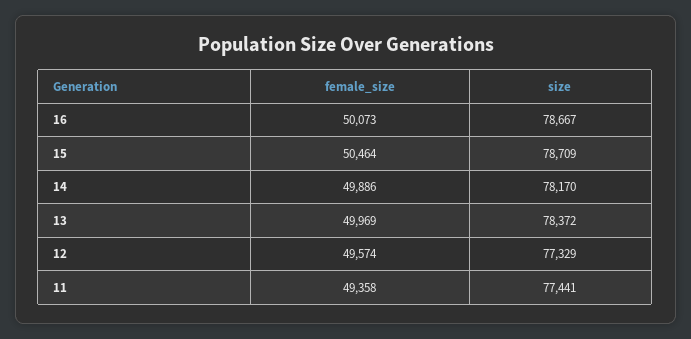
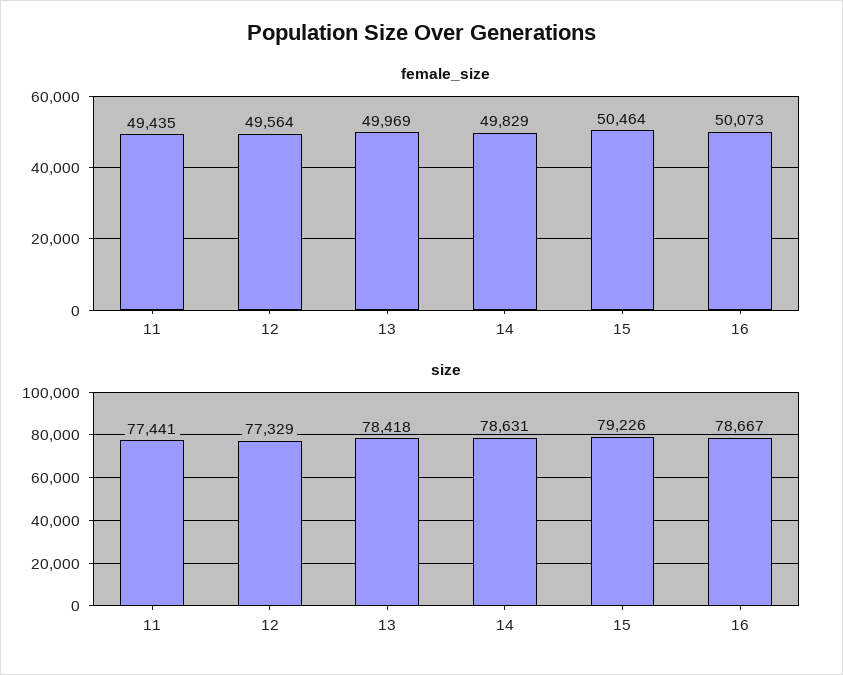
size, 15: 78709 -> 79226
female_size, 14: 49886 -> 49829
size, 14: 78170 -> 78631
size, 13: 78372 -> 78418
female_size, 12: 49574 -> 49564
female_size, 11: 49358 -> 49435

